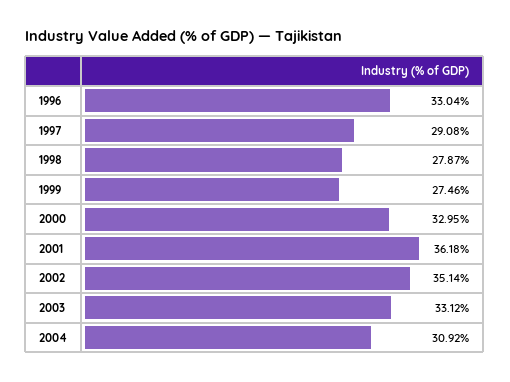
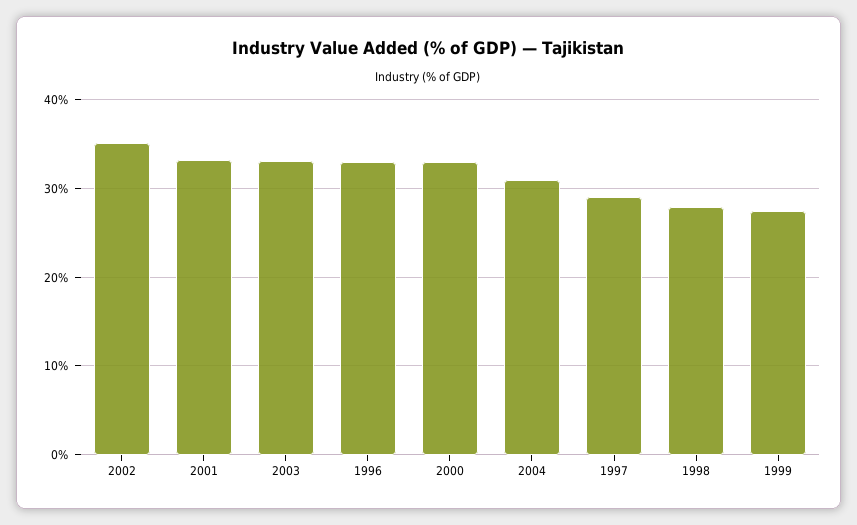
2001: 36.18 -> 33

